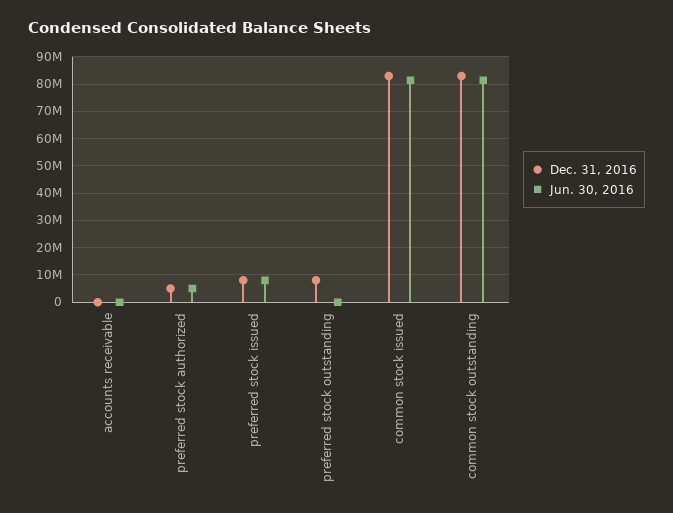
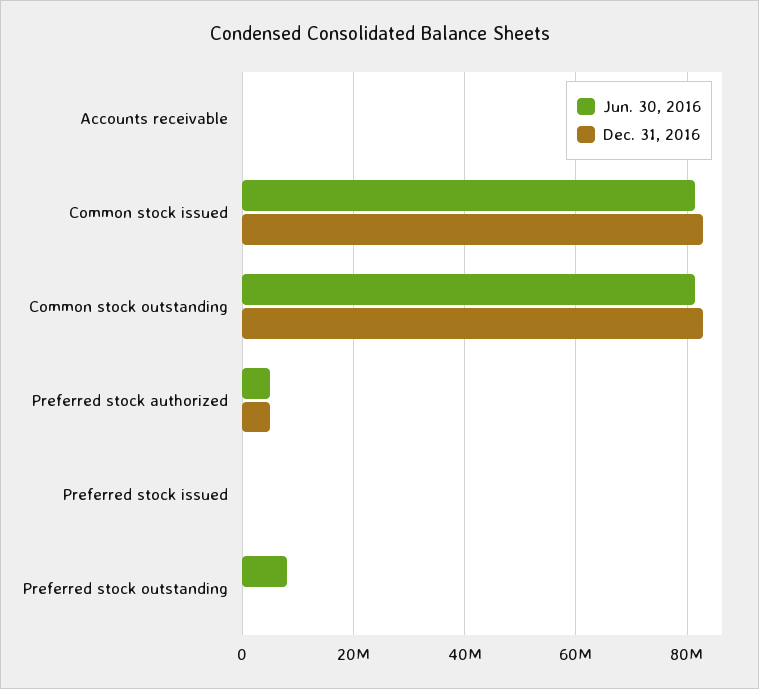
Dec. 31, 2016, preferred stock issued: 7500000 -> 0
Jun. 30, 2016, preferred stock issued: 7500000 -> 0
Dec. 31, 2016, preferred stock outstanding: 7500000 -> 0
Jun. 30, 2016, preferred stock outstanding: 0 -> 8000000

